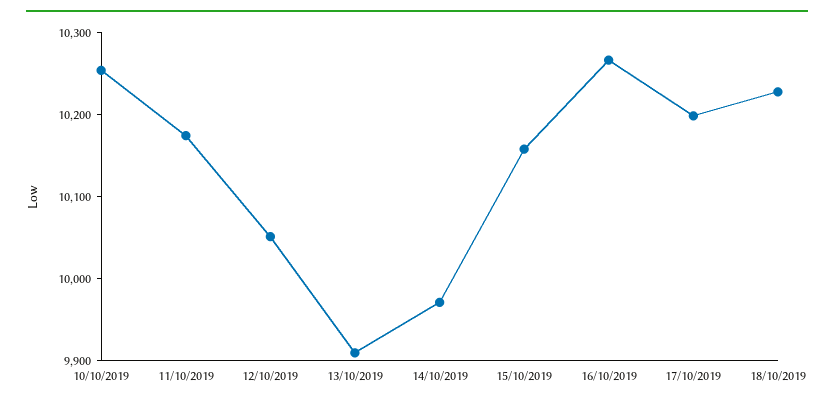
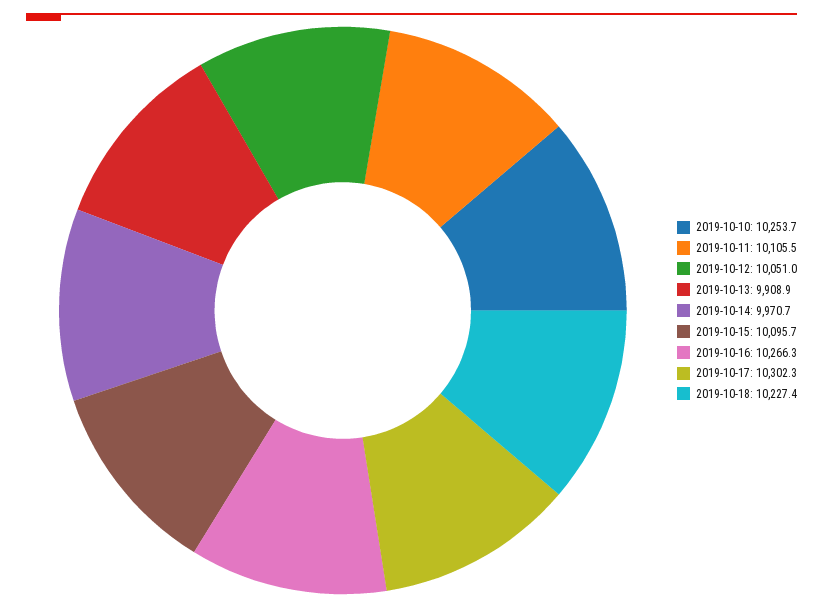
11/10/2019: 10180 -> 10105.5
15/10/2019: 10160 -> 10095.7
17/10/2019: 10200 -> 10302.3

